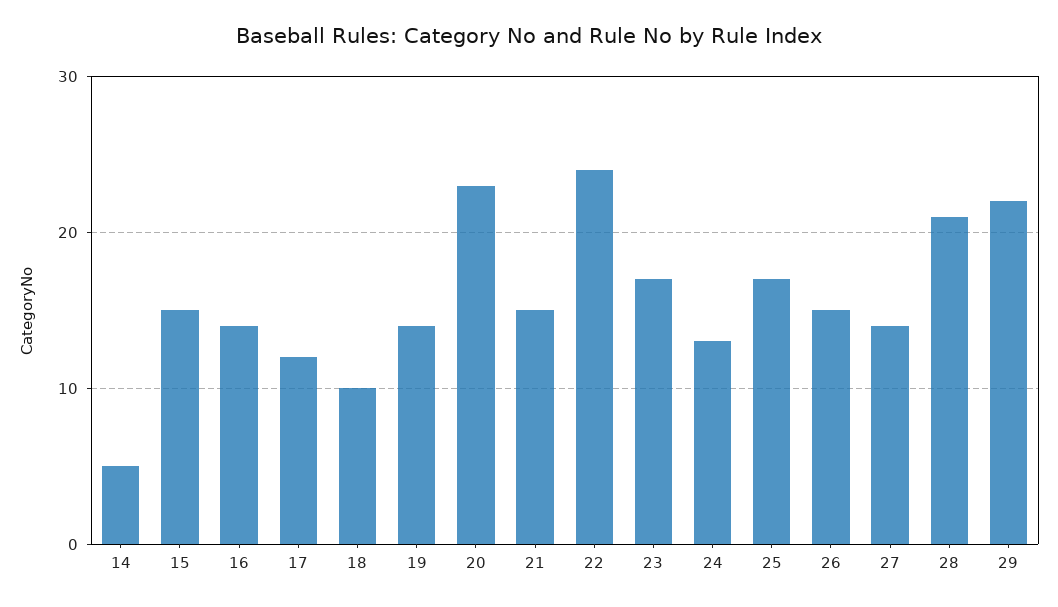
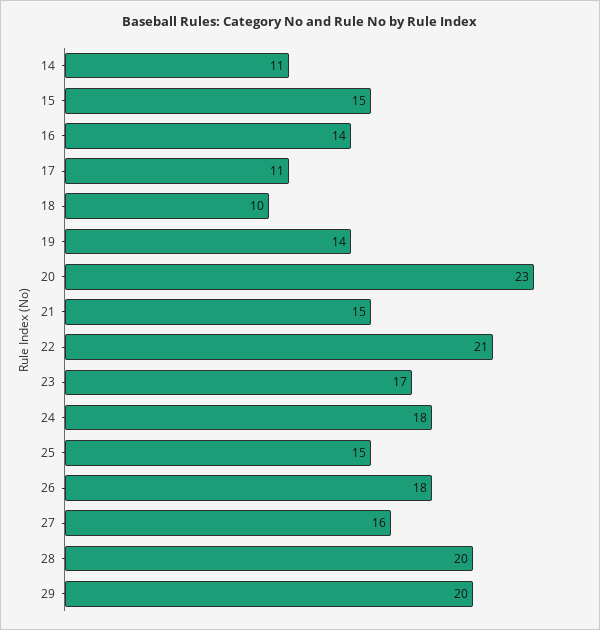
14: 5 -> 11
17: 12 -> 11
22: 24 -> 21
24: 13 -> 18
25: 17 -> 15
26: 15 -> 18
27: 14 -> 16
28: 21 -> 20
29: 22 -> 20

